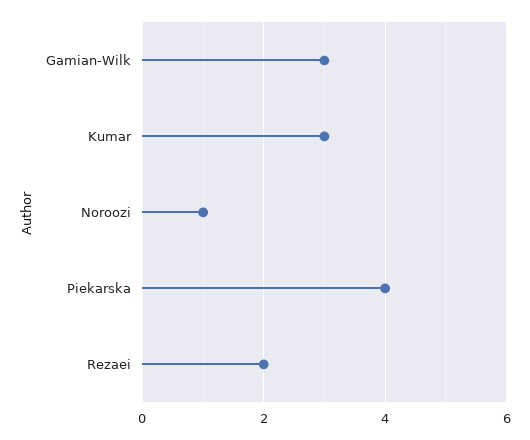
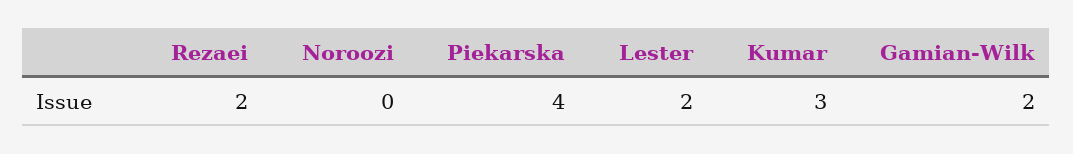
Gamian-Wilk: 3 -> 2
Noroozi: 1 -> 0
Lester: none -> 2

